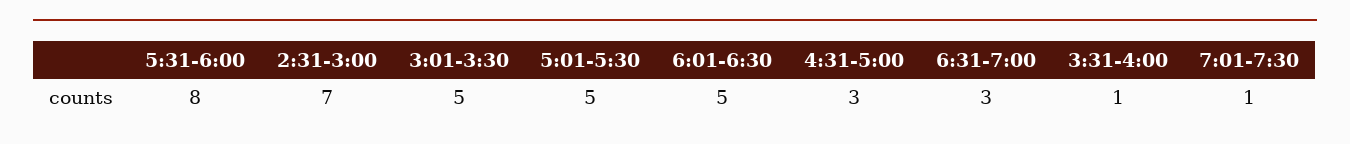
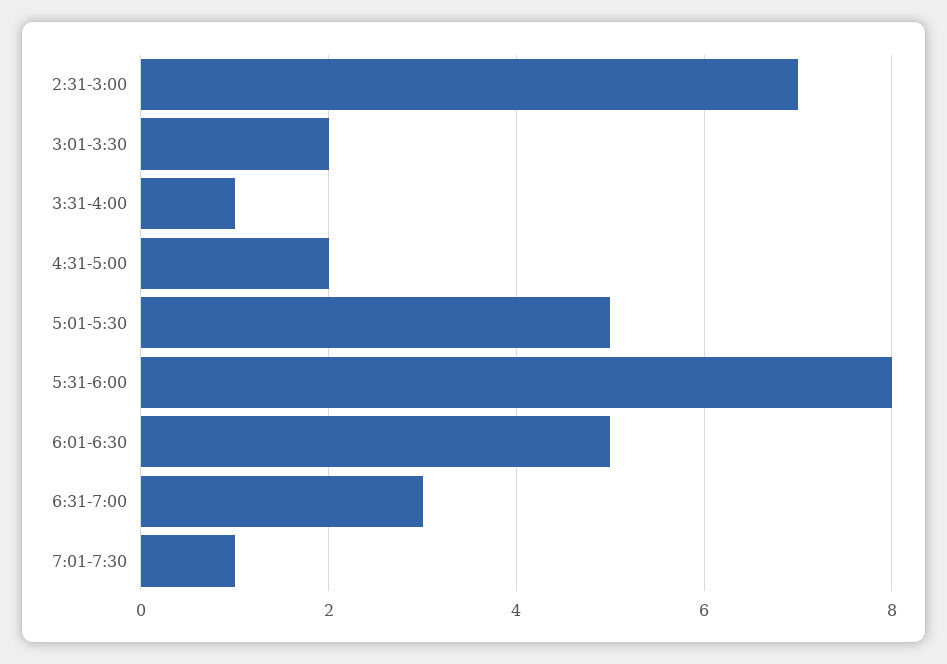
3:01-3:30: 5 -> 2
4:31-5:00: 3 -> 2

